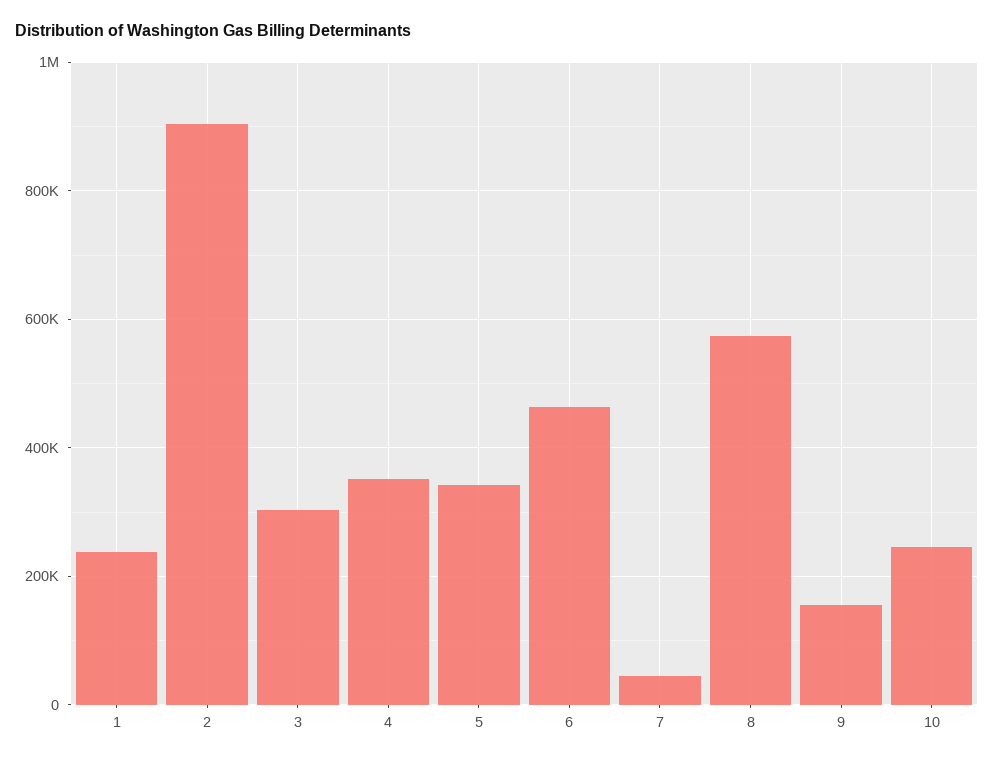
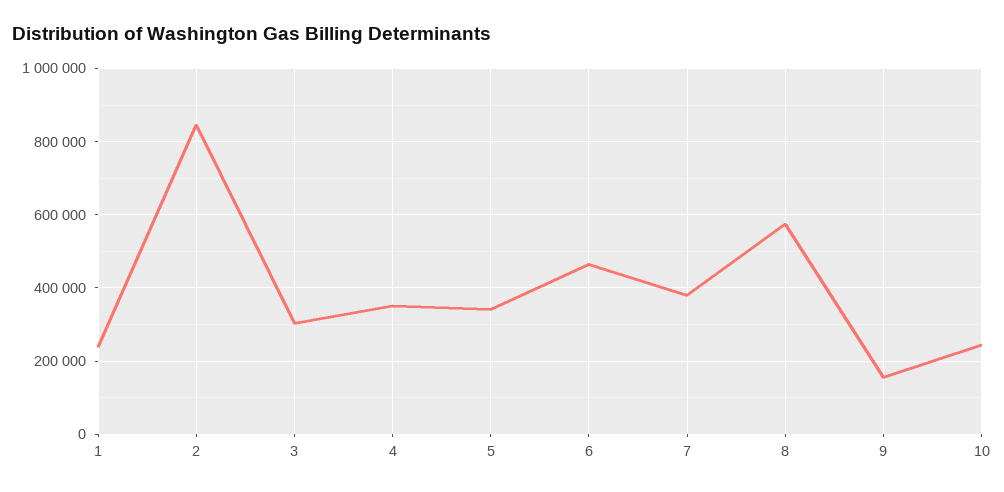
2: 900000 -> 840000
7: 40000 -> 380000

